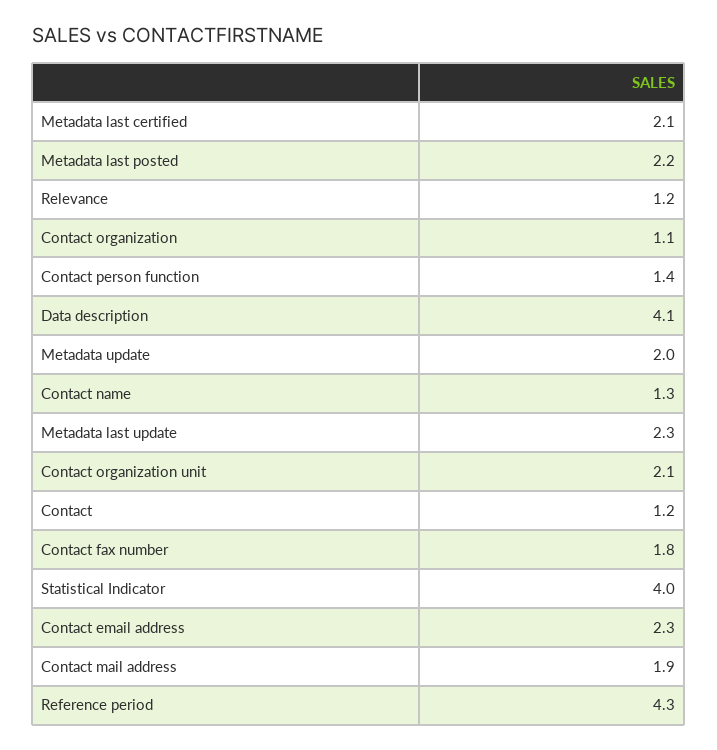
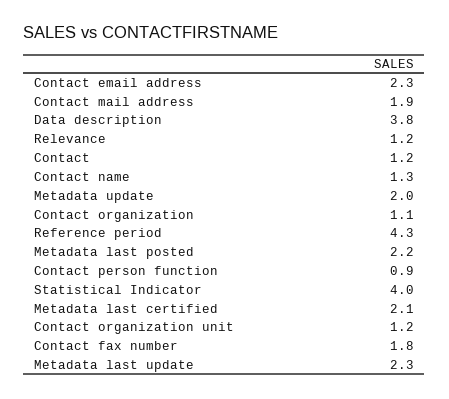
Contact person function: 1.4 -> 0.9
Data description: 4.1 -> 3.8
Contact organization unit: 2.1 -> 1.2

